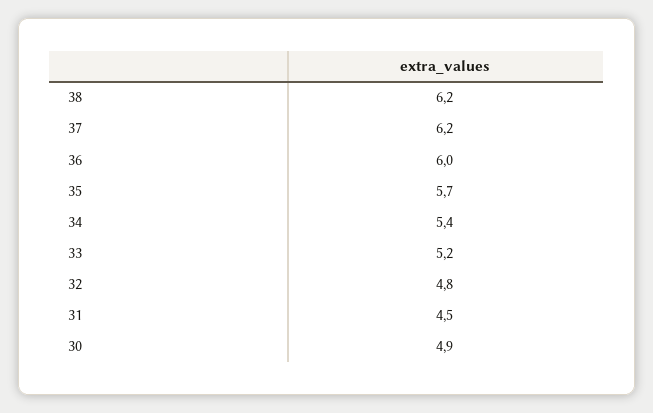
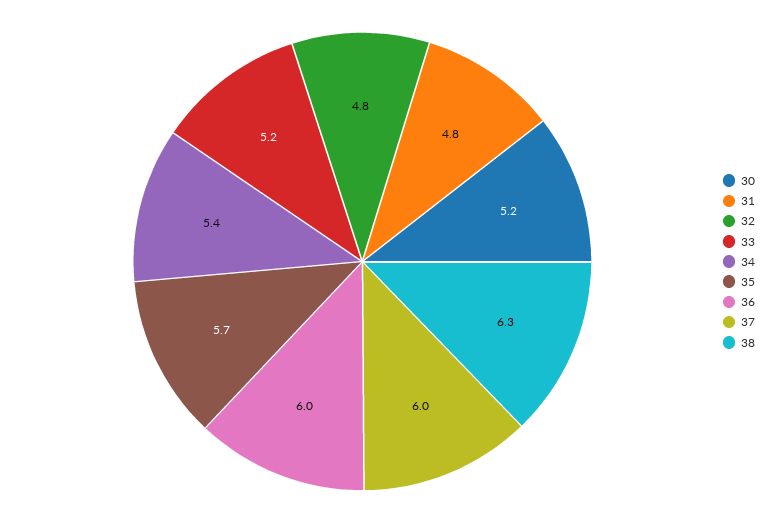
38: 6.2 -> 6.3
37: 6.2 -> 6
31: 4.5 -> 4.8
30: 4.9 -> 5.2

